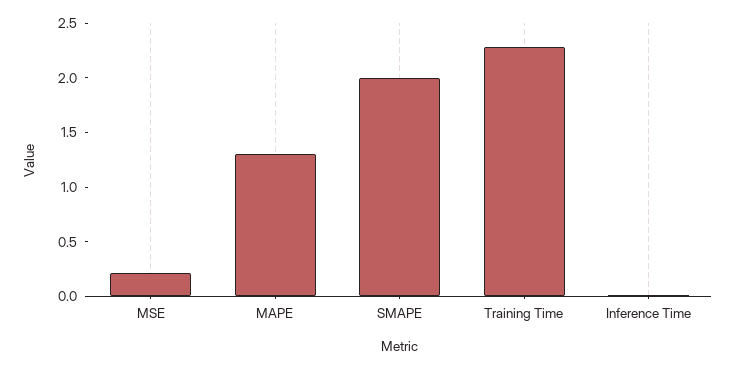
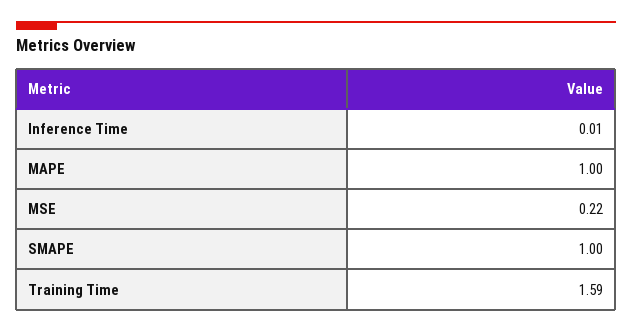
MAPE: 1.3 -> 1
SMAPE: 2 -> 1
Training Time: 2.3 -> 1.59

